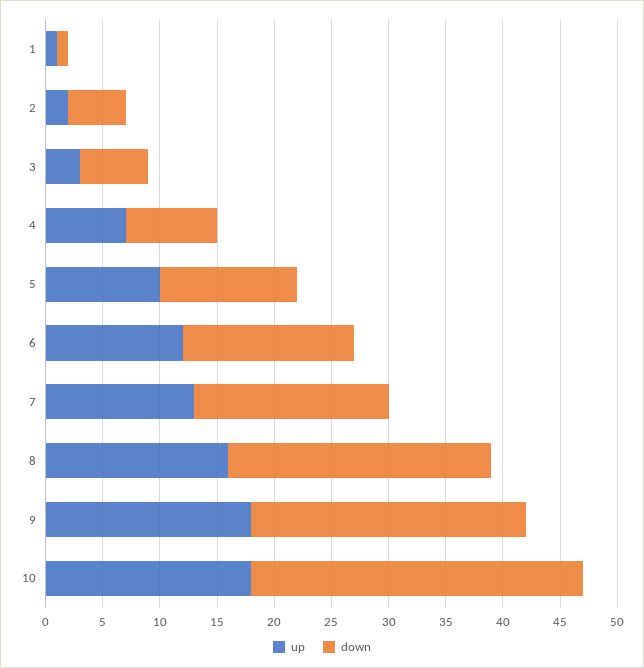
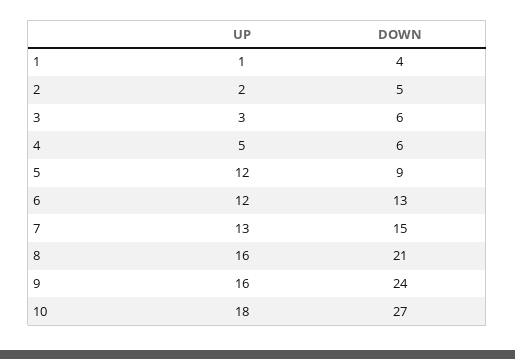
down, 1: 1 -> 4
up, 4: 7 -> 5
down, 4: 8 -> 6
up, 5: 10 -> 12
down, 5: 12 -> 9
down, 6: 15 -> 13
down, 7: 17 -> 15
down, 8: 23 -> 21
up, 9: 18 -> 16
down, 10: 29 -> 27

